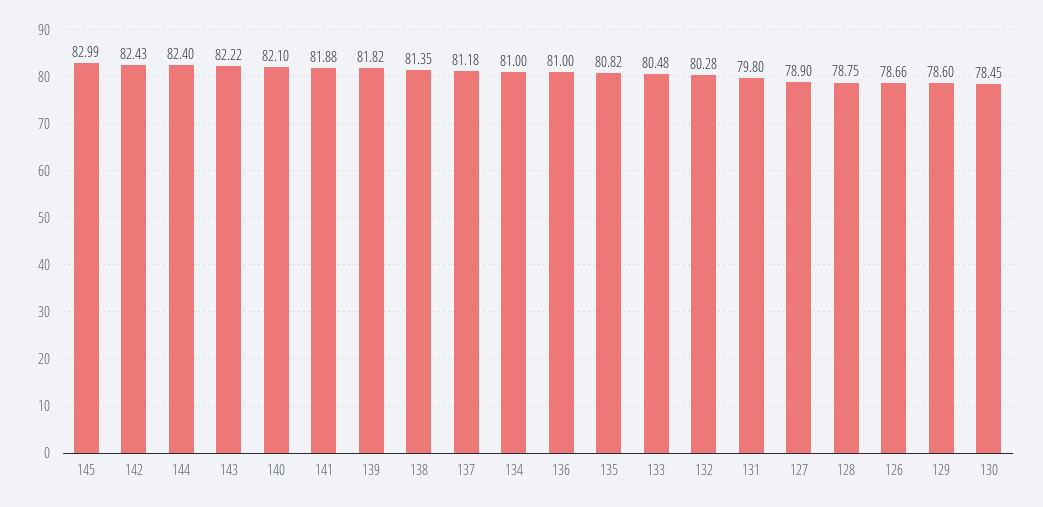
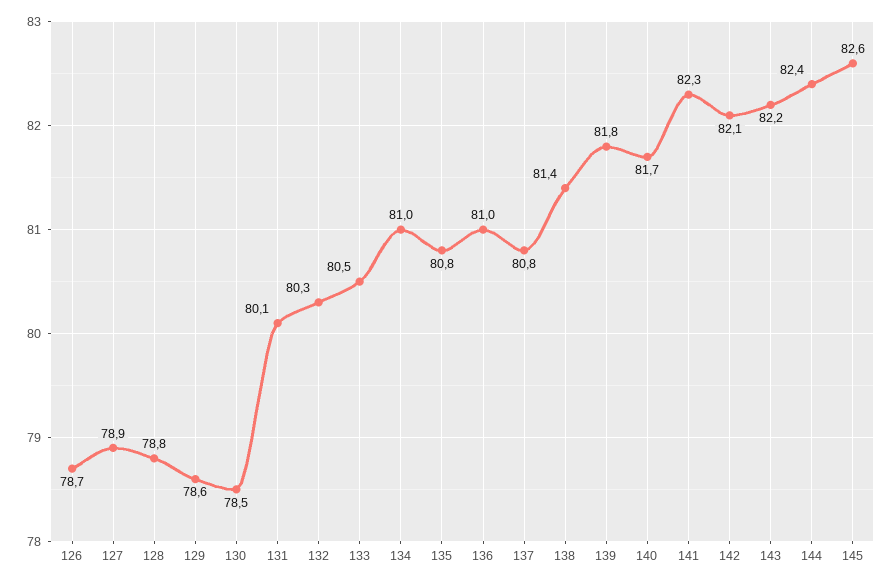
145: 82.99 -> 82.6
142: 82.43 -> 82.1
140: 82.1 -> 81.7
141: 81.88 -> 82.3
137: 81.18 -> 80.8
131: 79.8 -> 80.1

